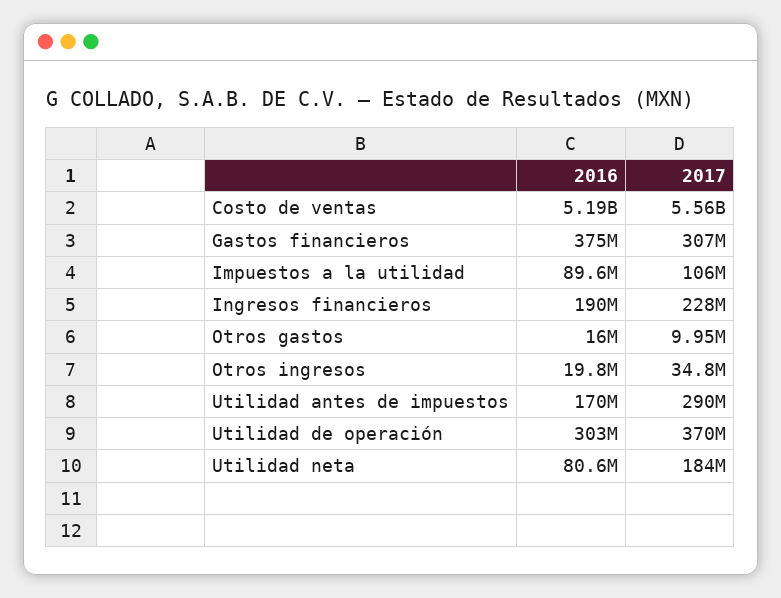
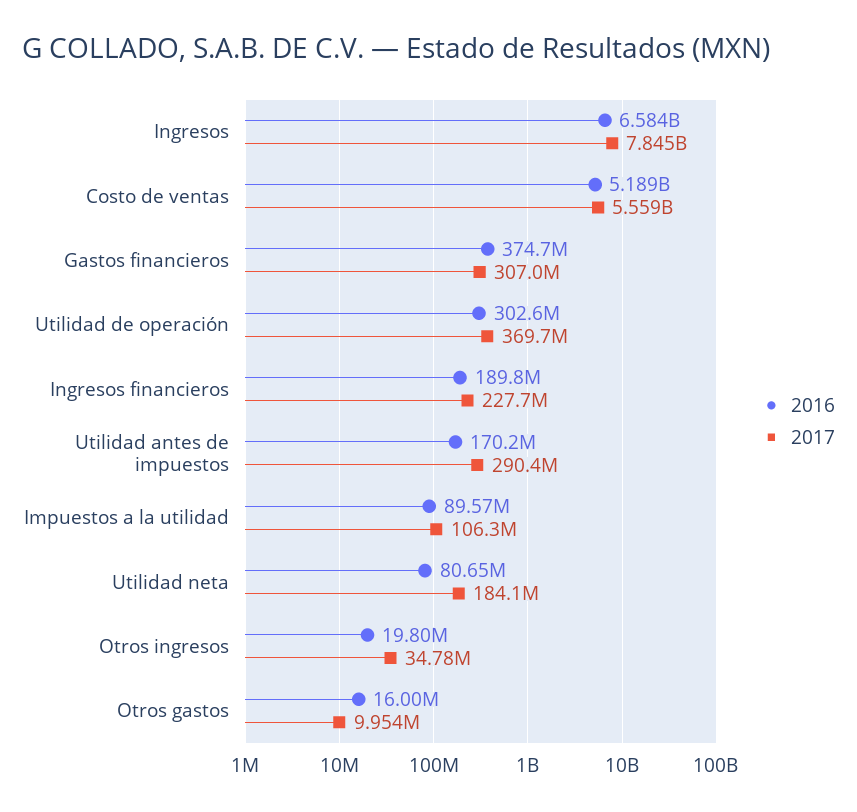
2016, Ingresos: none -> 6584000000
2017, Ingresos: none -> 7845000000

